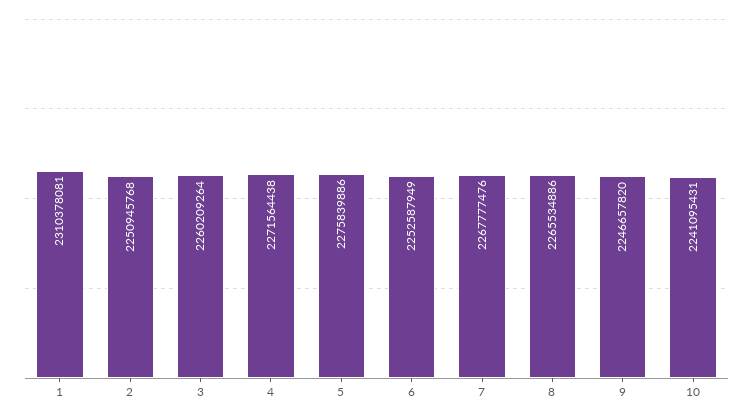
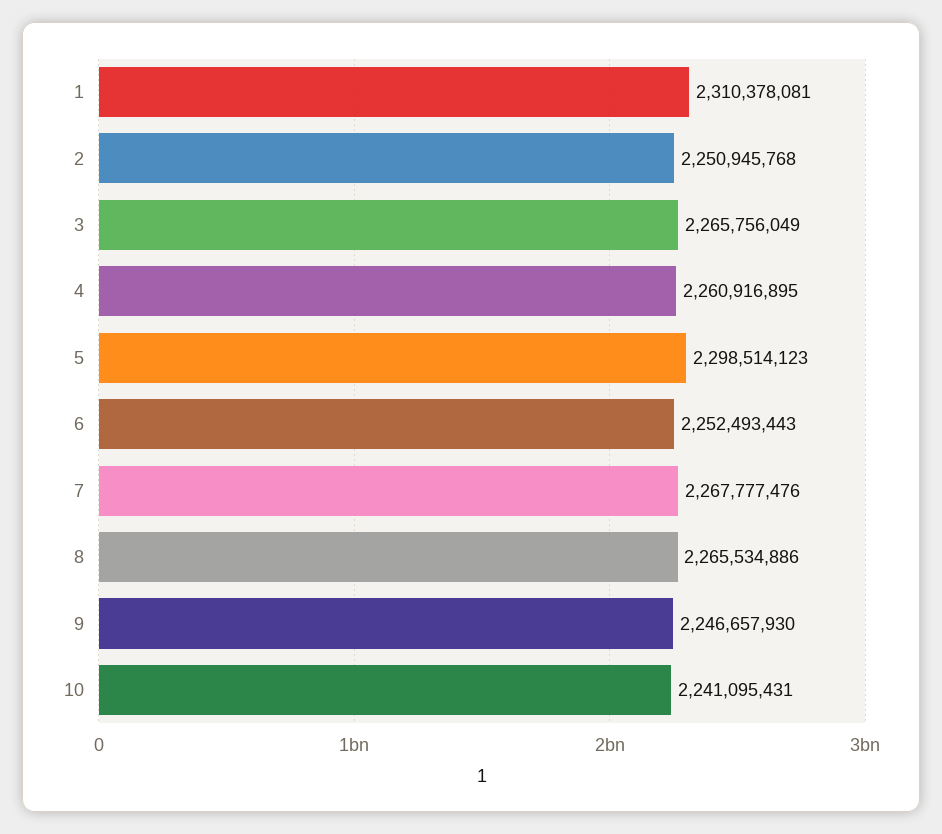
3: 2260209264 -> 2265756049
4: 2271564438 -> 2260916895
5: 2275839886 -> 2298514123
6: 2252587949 -> 2252493443
9: 2246657820 -> 2246657930

